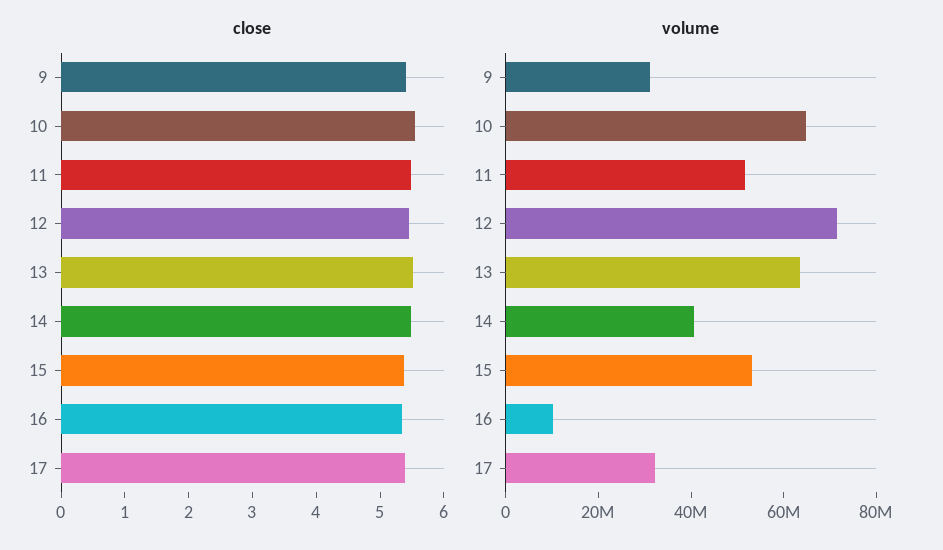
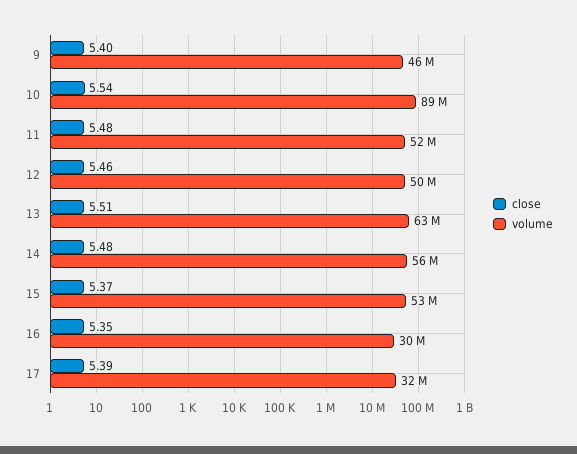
volume, 9: 30000000 -> 46000000
volume, 10: 65000000 -> 89000000
volume, 12: 70000000 -> 50000000
volume, 14: 40000000 -> 56000000
volume, 16: 10000000 -> 30000000

